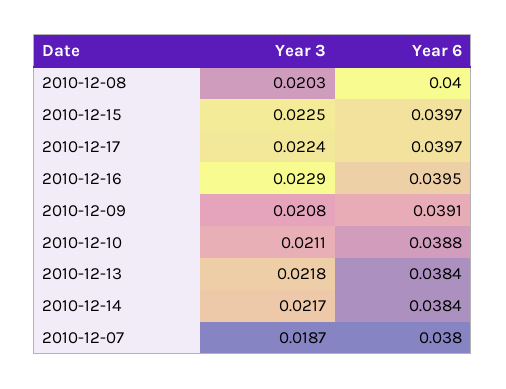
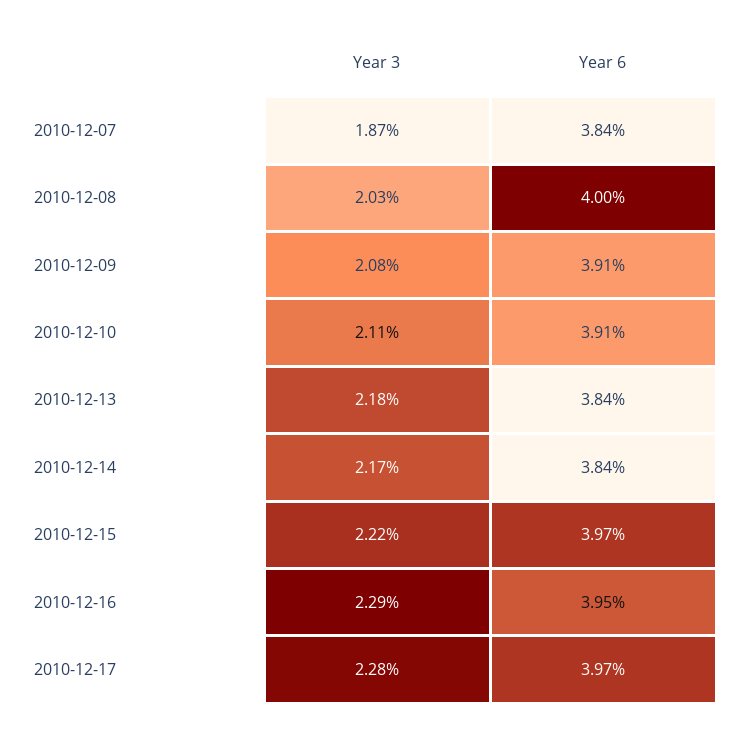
Year 3, 2010-12-15: 0.0225 -> 0.0222
Year 3, 2010-12-17: 0.0224 -> 0.0228
Year 6, 2010-12-10: 0.0388 -> 0.0391
Year 6, 2010-12-07: 0.038 -> 0.0384

